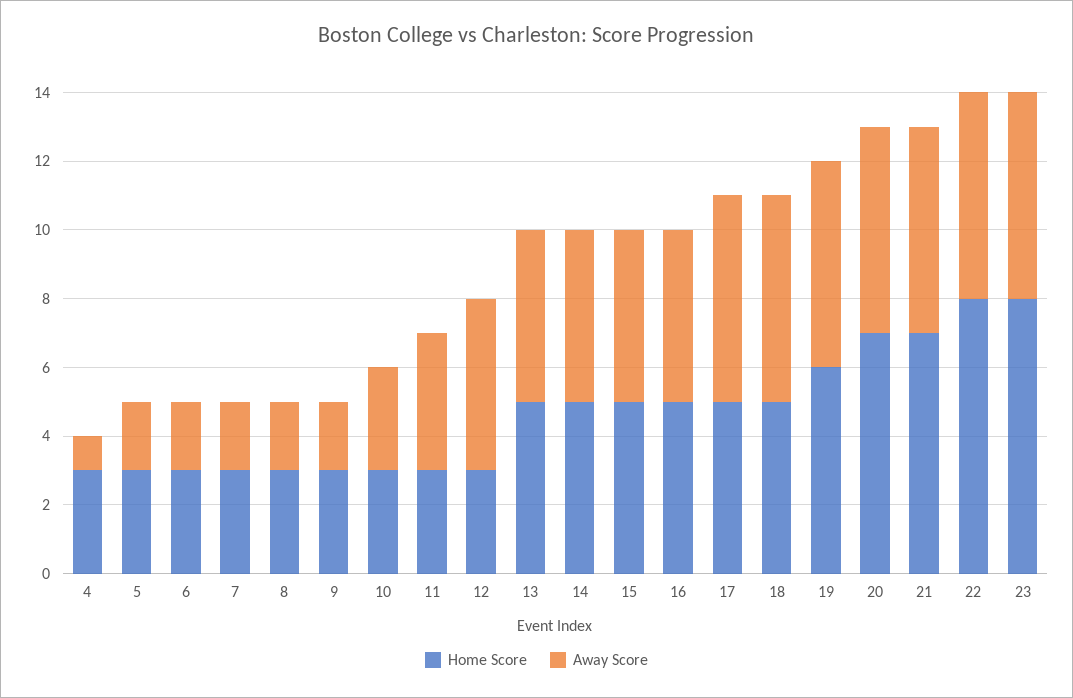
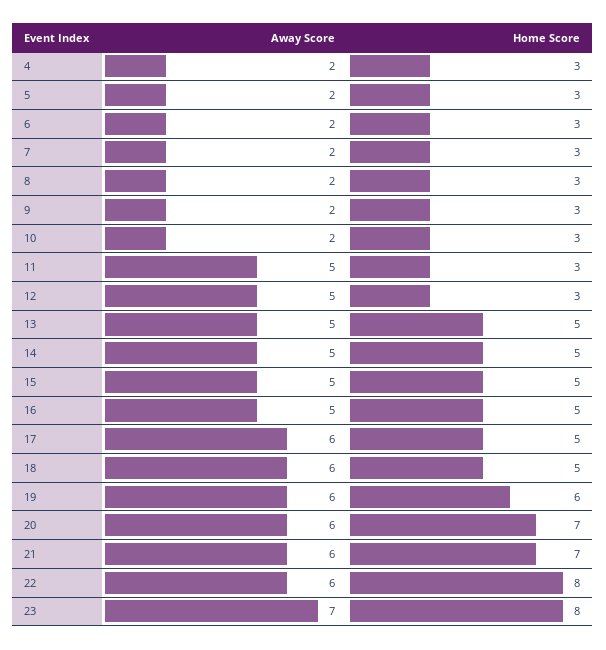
Away Score, 4: 1 -> 2
Away Score, 10: 3 -> 2
Away Score, 11: 4 -> 5
Away Score, 23: 6 -> 7

